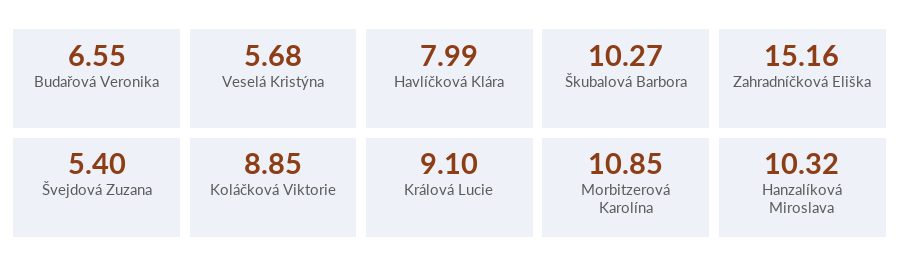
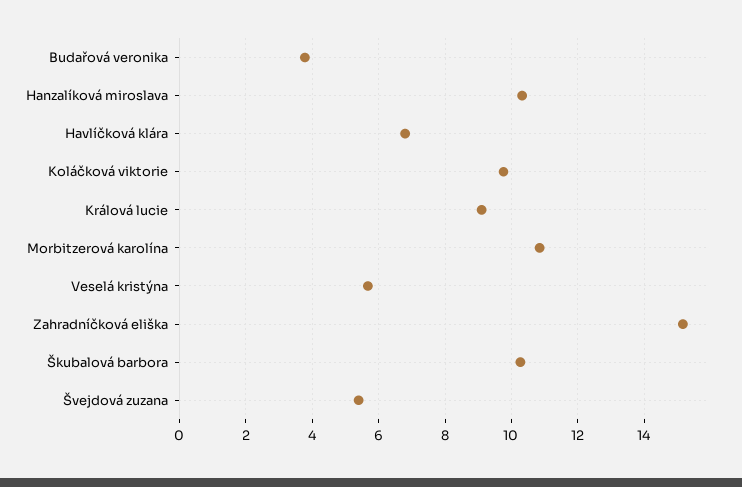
Budařová Veronika: 6.55 -> 3.8
Havlíčková Klára: 7.99 -> 6.8
Koláčková Viktorie: 8.85 -> 9.8

